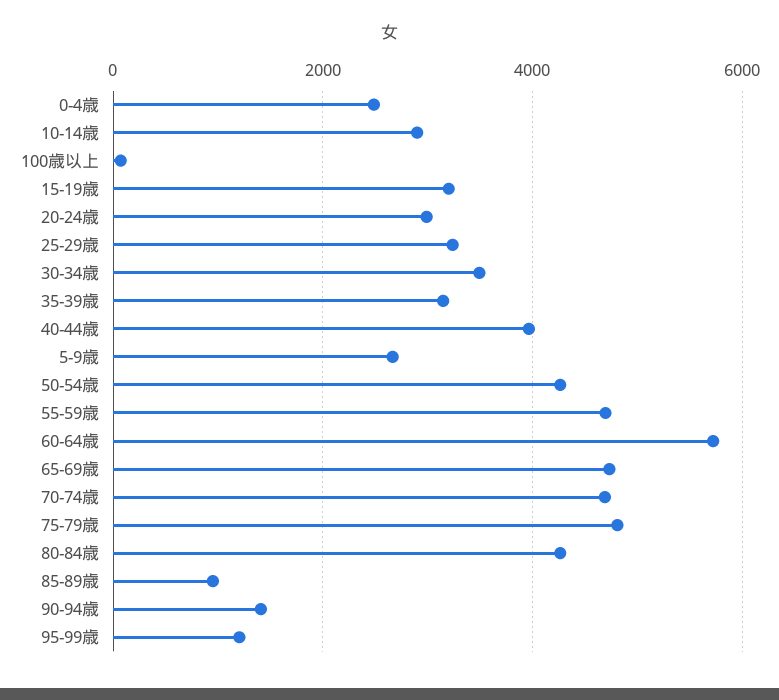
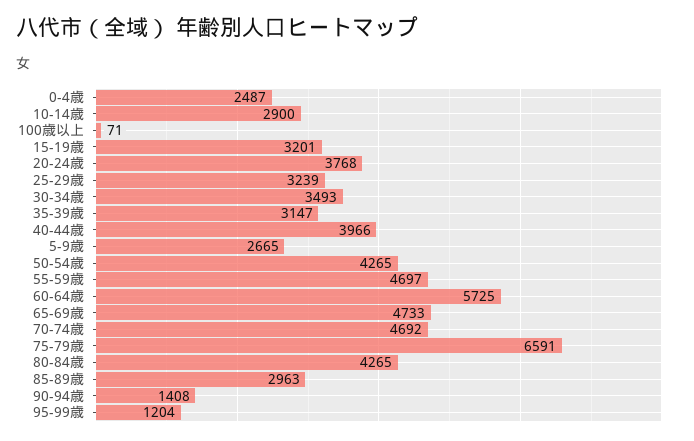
20-24歳: 3000 -> 3768
75-79歳: 4800 -> 6591
85-89歳: 1000 -> 2963

